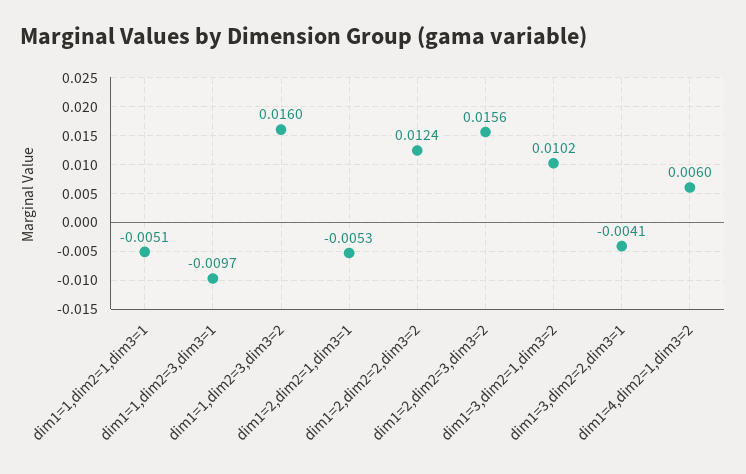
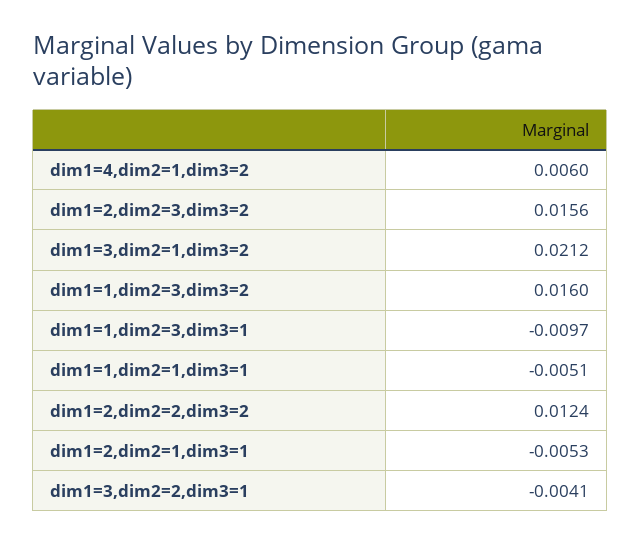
dim1=3,dim2=1,dim3=2: 0.0102 -> 0.0212

